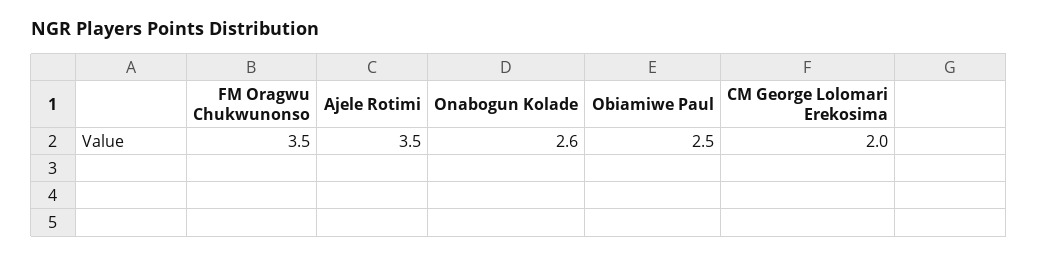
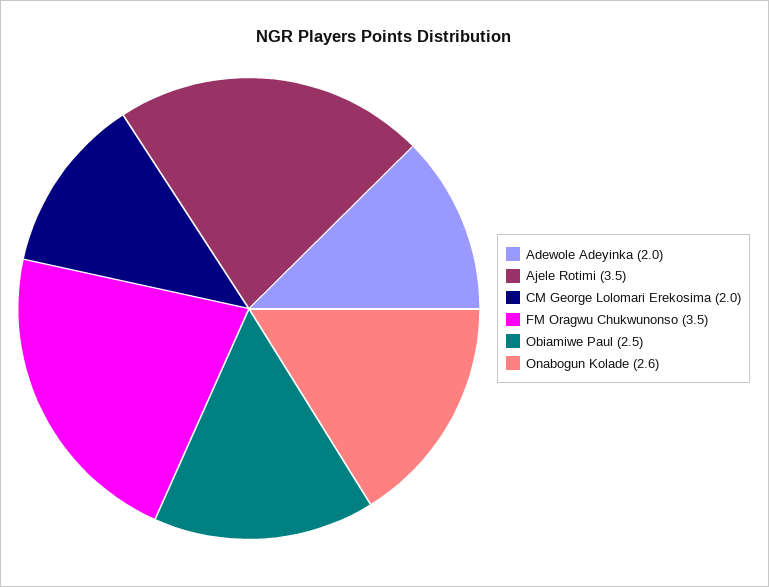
Adewole Adeyinka: none -> 2

